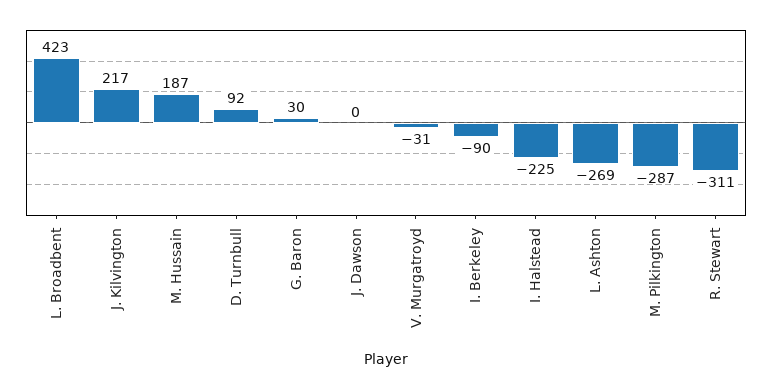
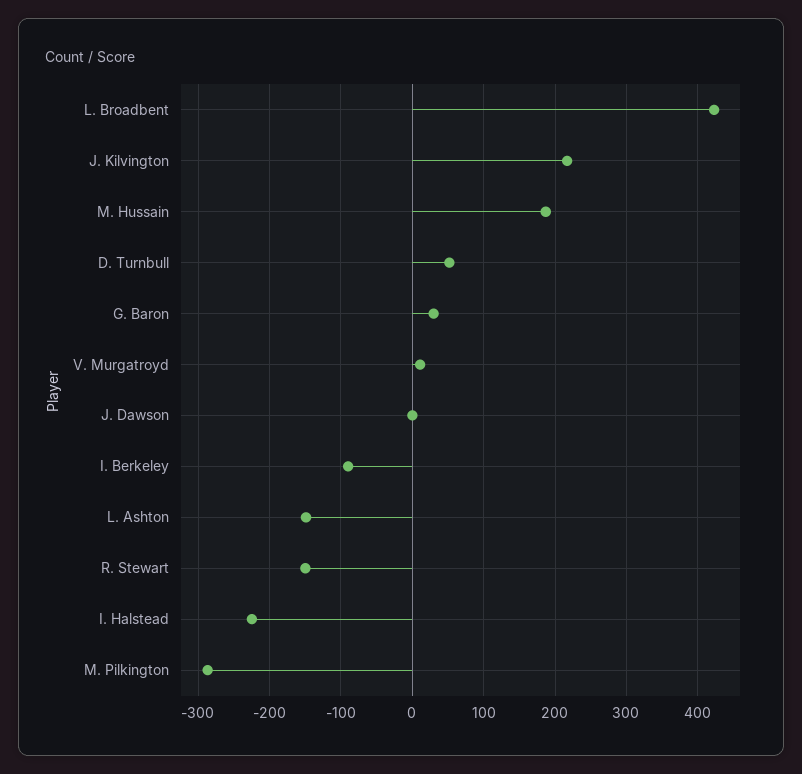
D. Turnbull: 92 -> 50
V. Murgatroyd: -31 -> 10
L. Ashton: -269 -> -150
R. Stewart: -311 -> -150

